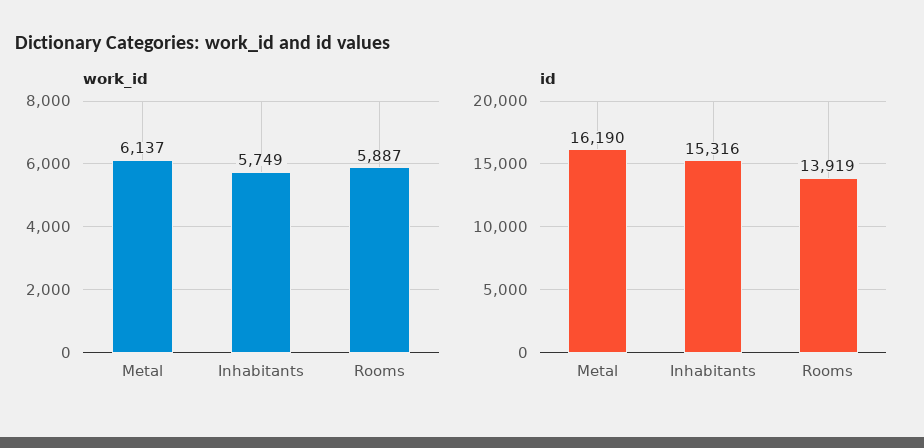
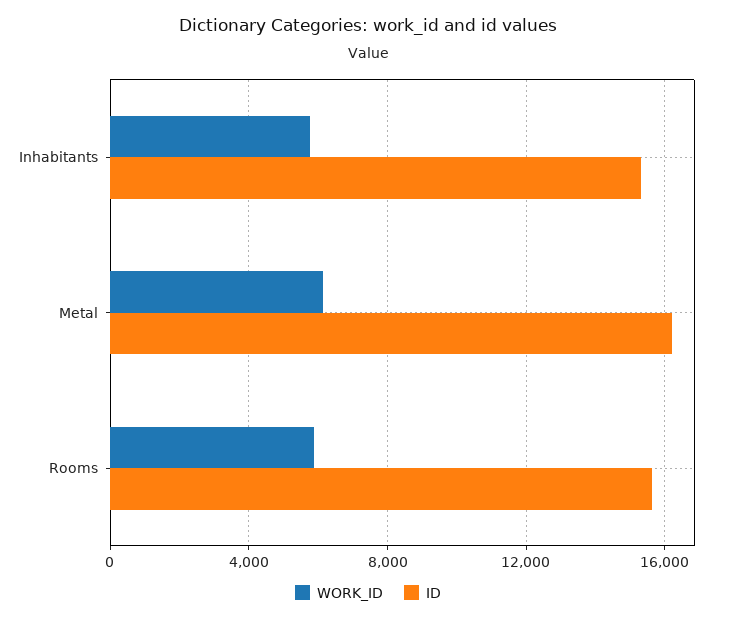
id, Rooms: 13919 -> 15500

